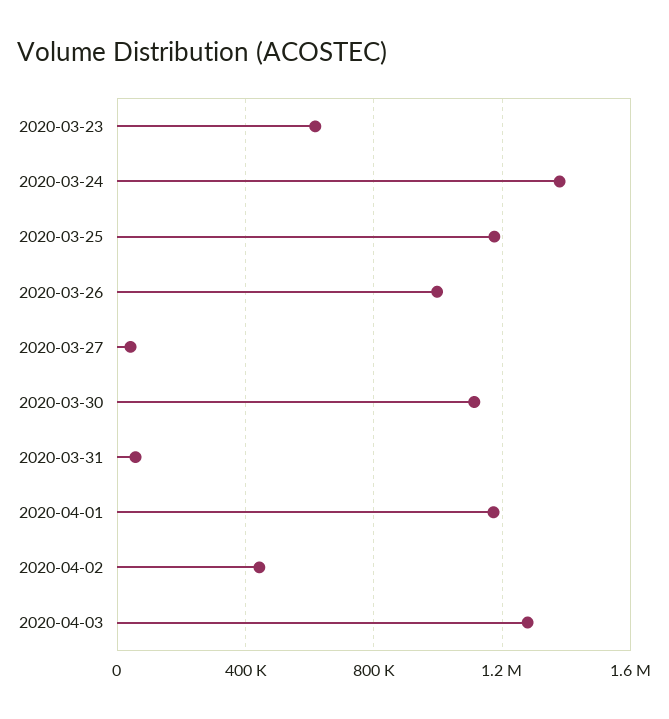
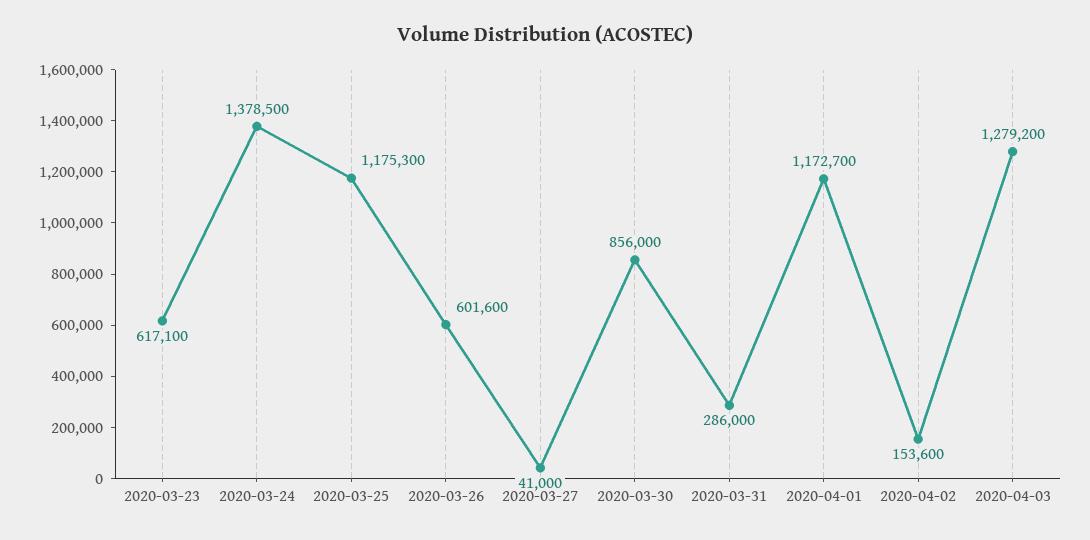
2020-03-26: 1000000 -> 601600
2020-03-30: 1100000 -> 856000
2020-03-31: 50000 -> 286000
2020-04-02: 450000 -> 153600

